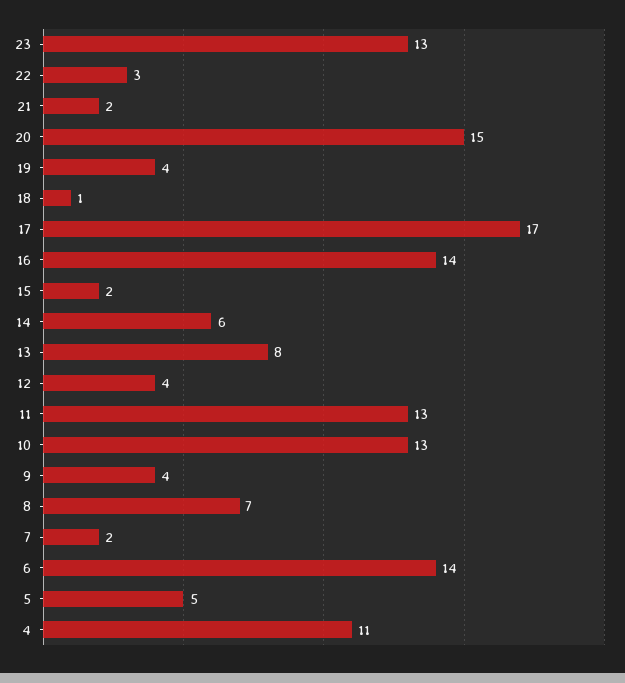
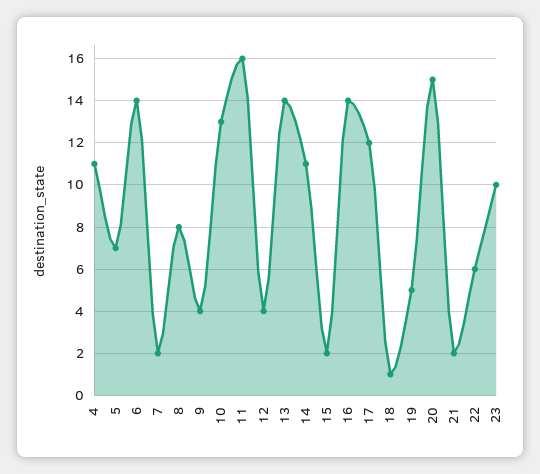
23: 13 -> 10
22: 3 -> 6
19: 4 -> 5
17: 17 -> 12
14: 6 -> 11
13: 8 -> 14
11: 13 -> 16
8: 7 -> 8
5: 5 -> 7

